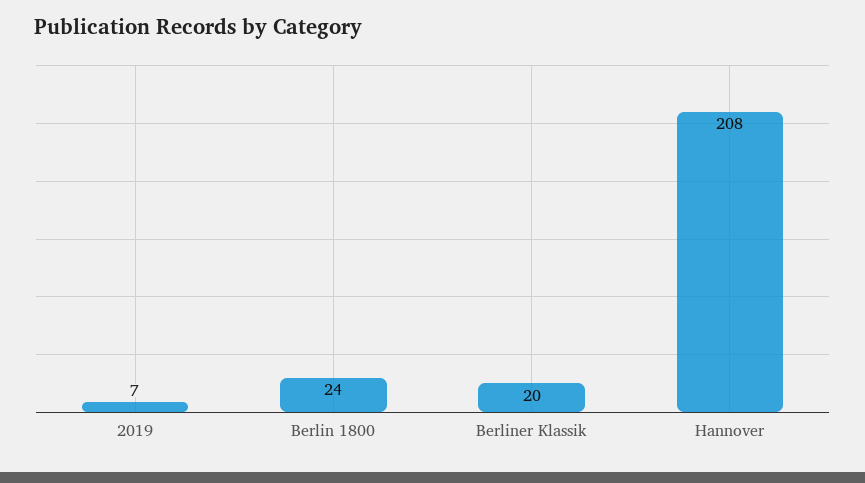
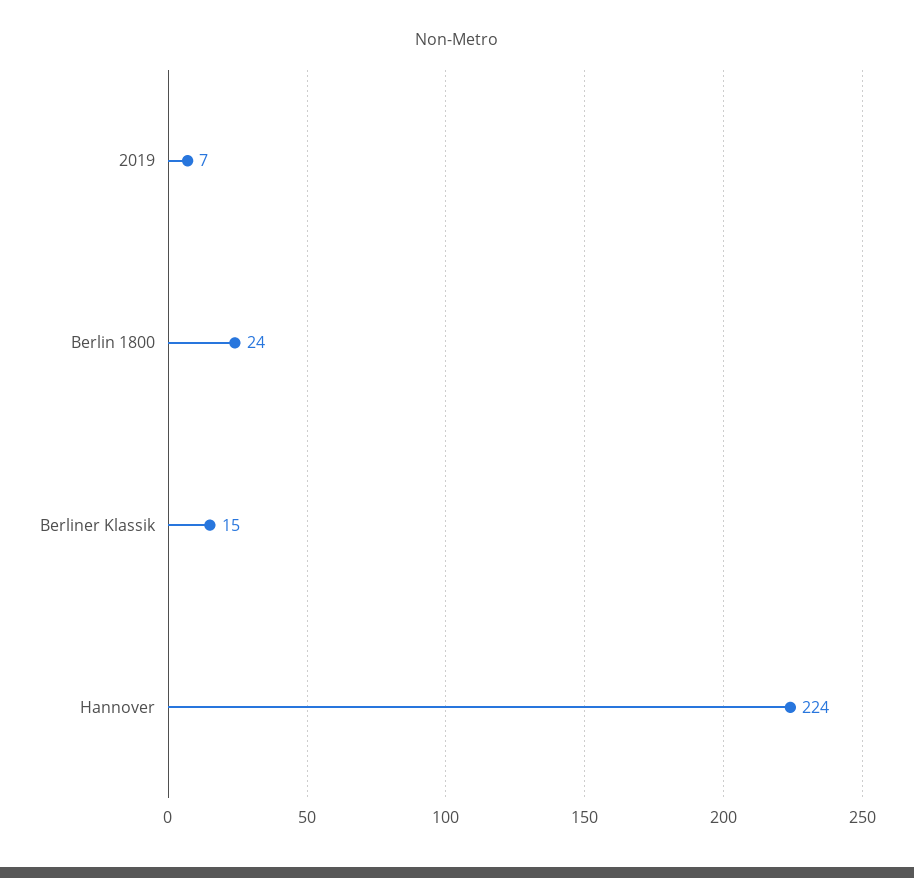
Berliner Klassik: 20 -> 15
Hannover: 208 -> 224

